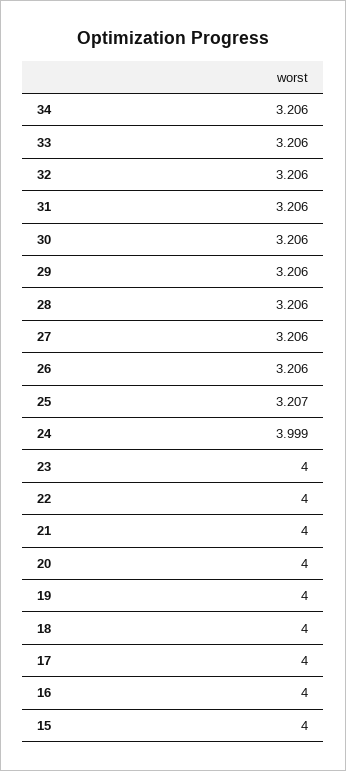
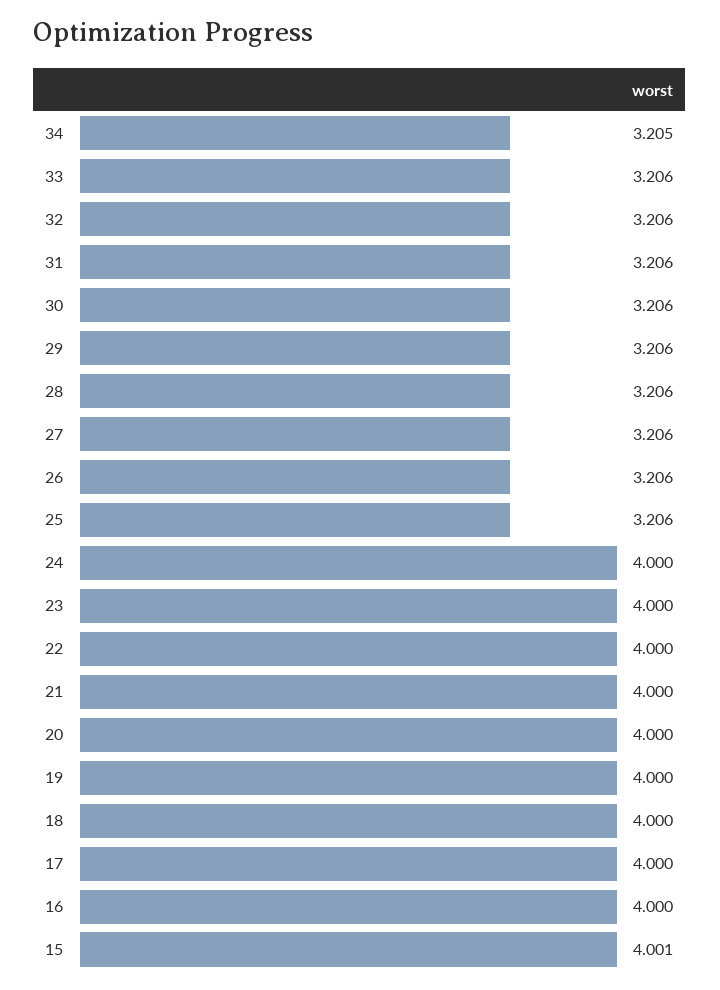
34: 3.206 -> 3.205
25: 3.207 -> 3.206
24: 3.999 -> 4
15: 4 -> 4.001

